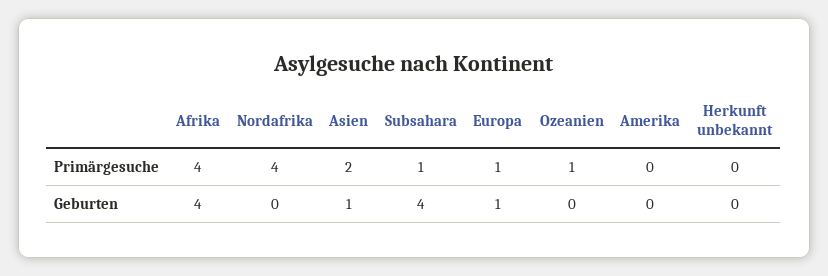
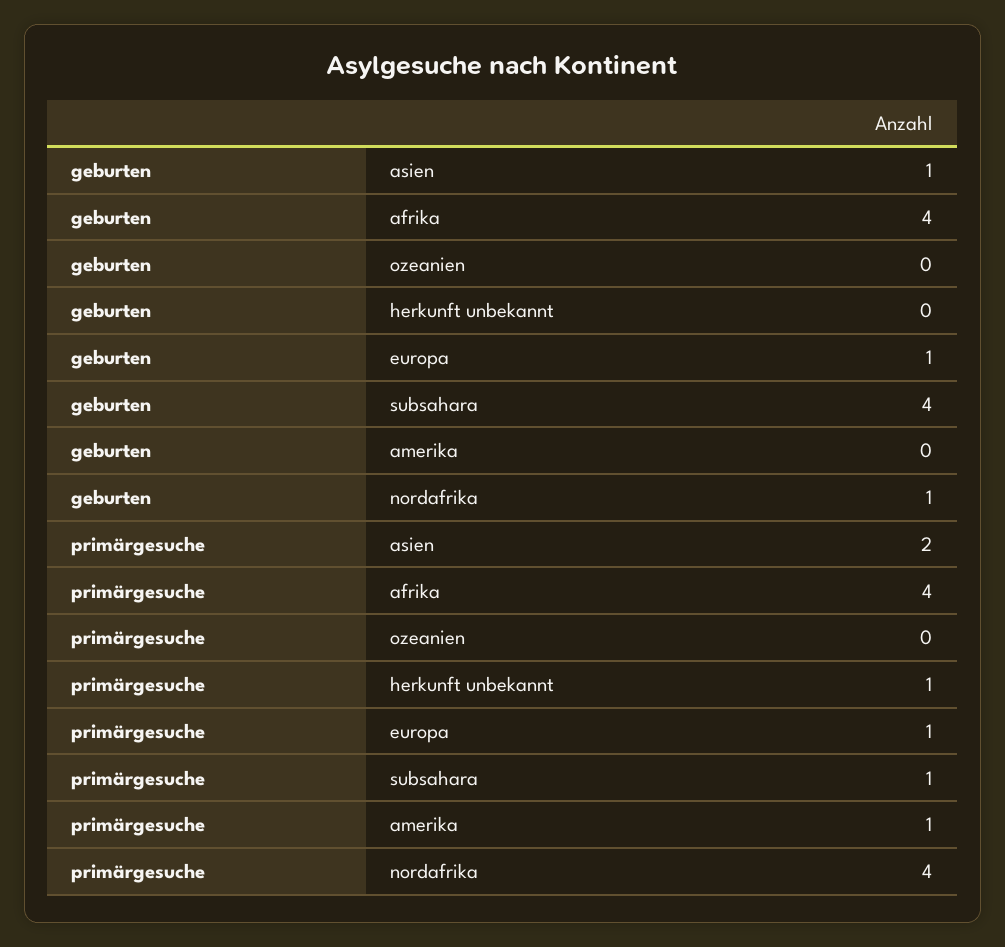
Ozeanien, Primärgesuche: 1 -> 0
Amerika, Primärgesuche: 0 -> 1
Herkunft unbekannt, Primärgesuche: 0 -> 1
Nordafrika, Geburten: 0 -> 1

